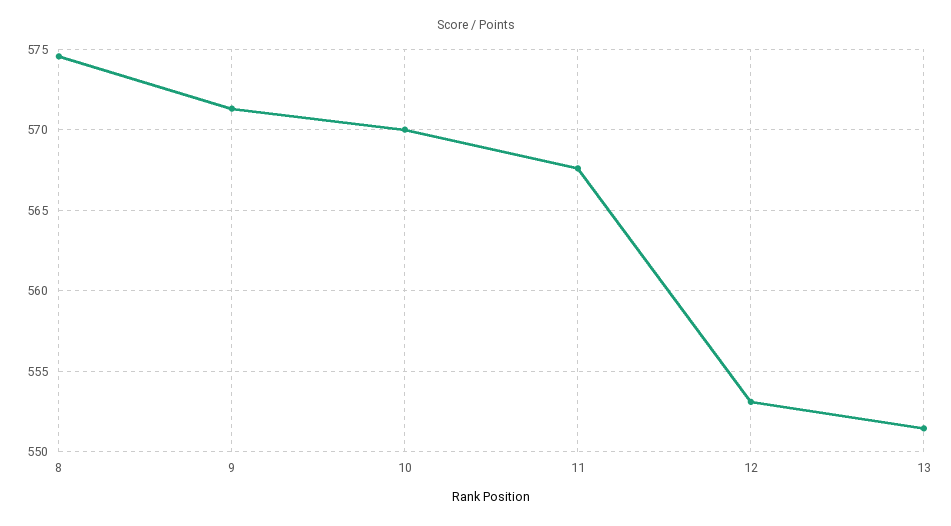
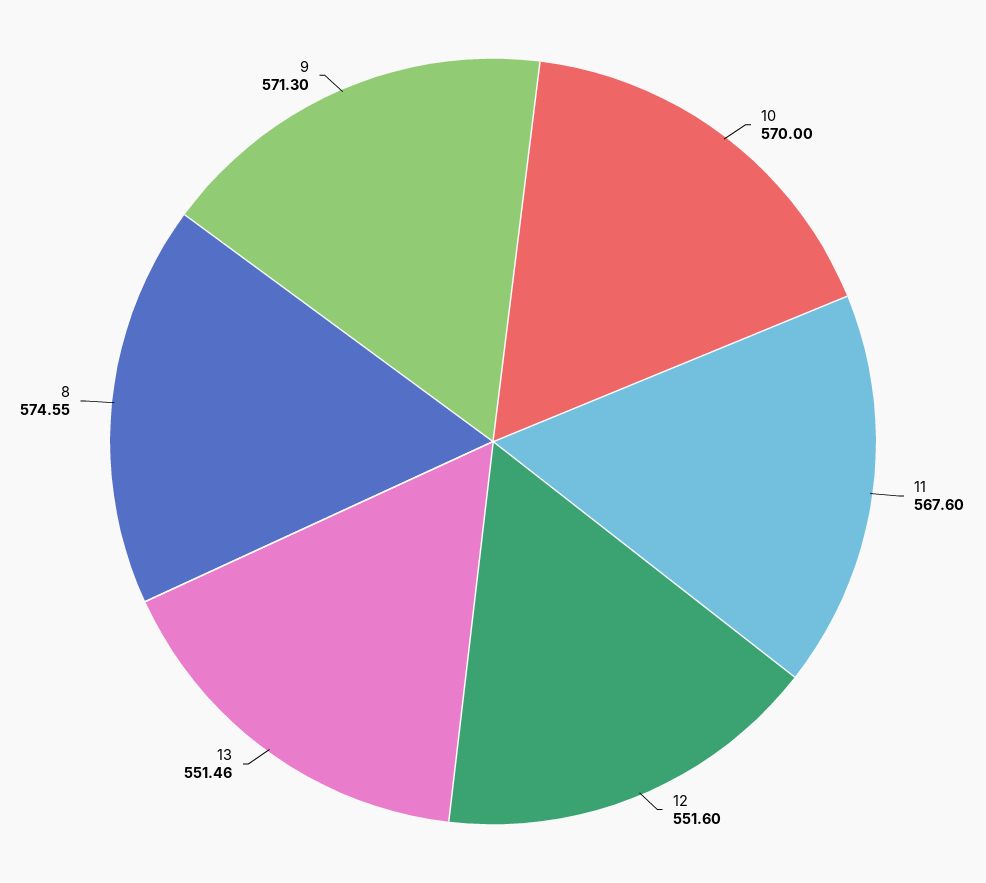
12: 553 -> 551.6

